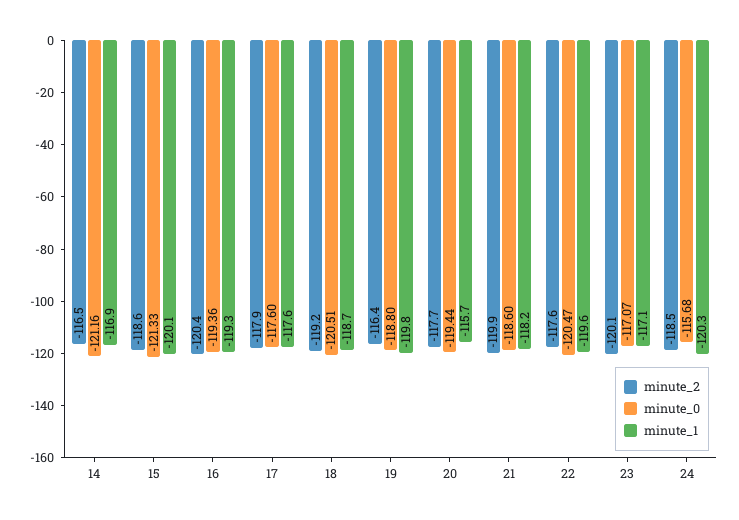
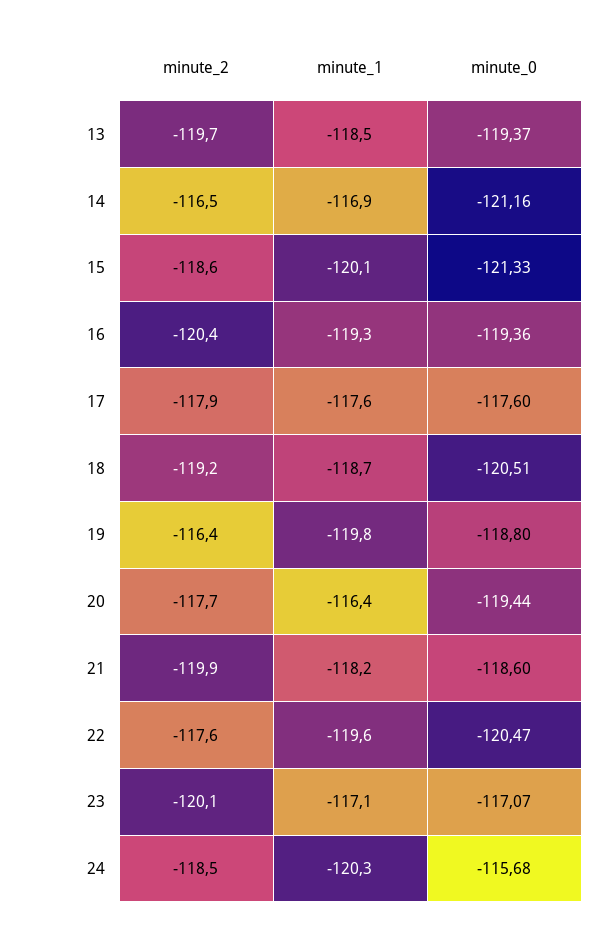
minute_1, 20: -115.7 -> -116.4
minute_2, 13: none -> -119.7
minute_1, 13: none -> -118.5
minute_0, 13: none -> -119.37

